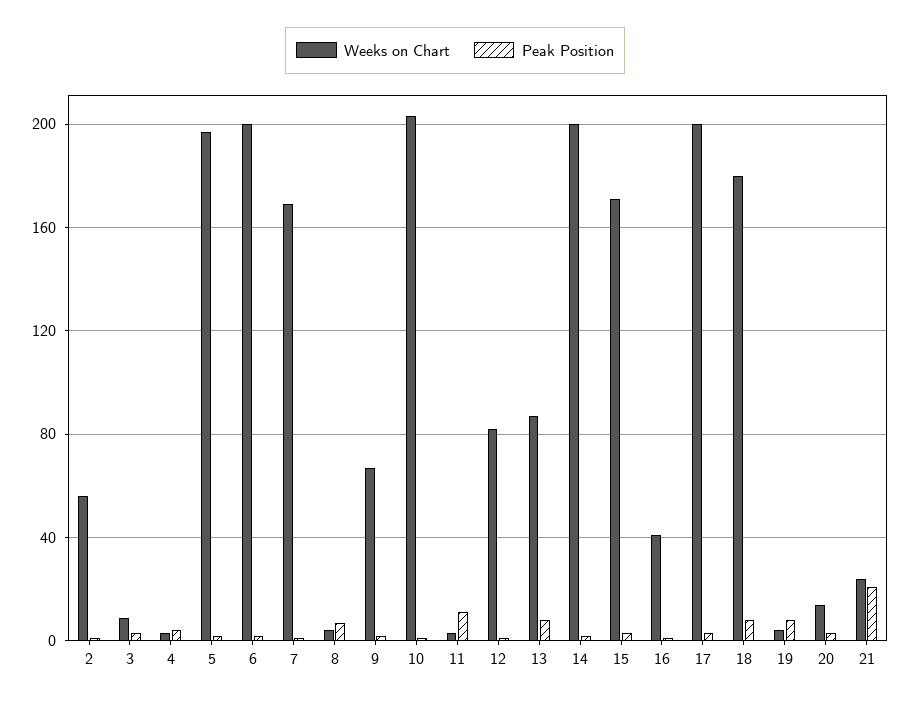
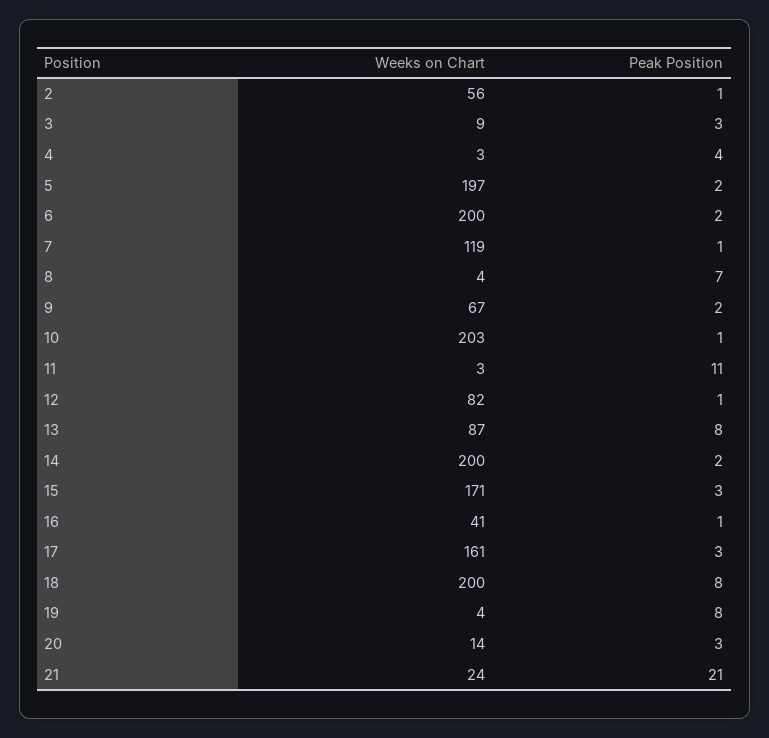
Weeks on Chart, 7: 170 -> 119
Weeks on Chart, 17: 200 -> 161
Weeks on Chart, 18: 180 -> 200

